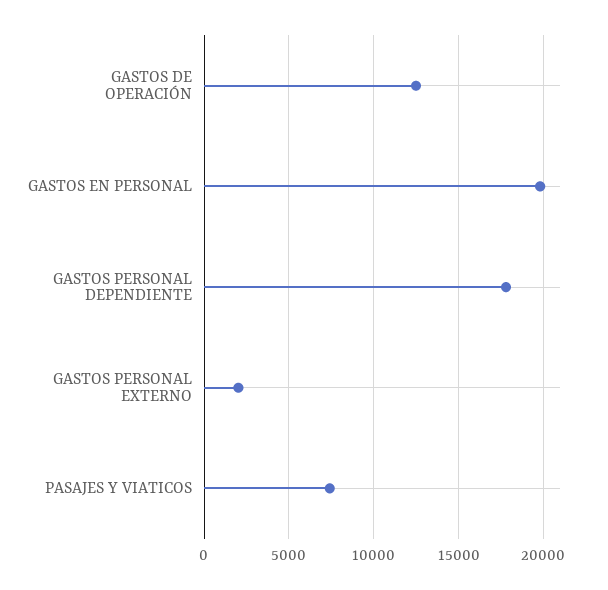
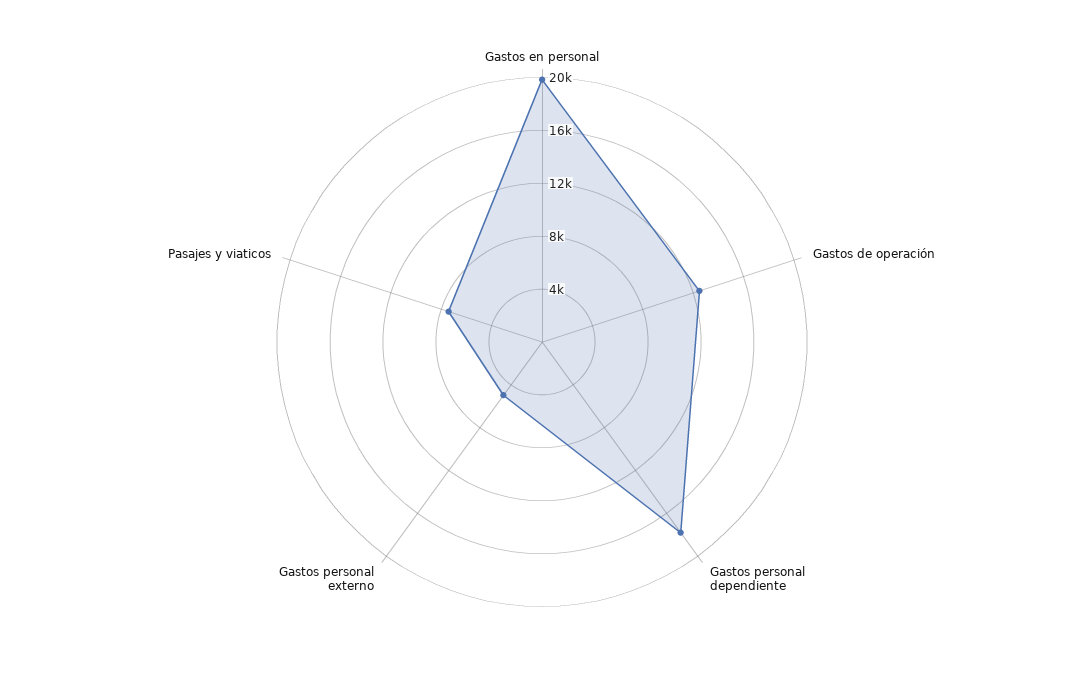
GASTOS PERSONAL EXTERNO: 2000 -> 5000

